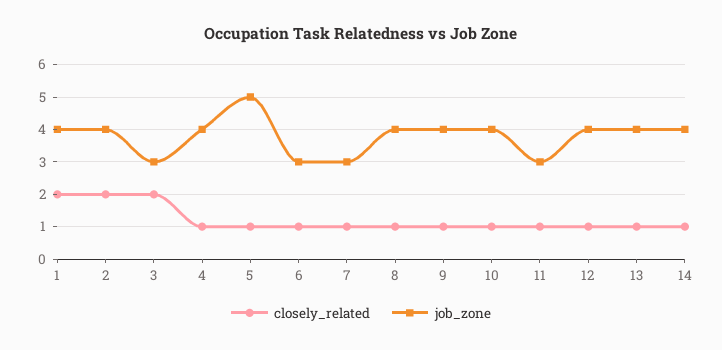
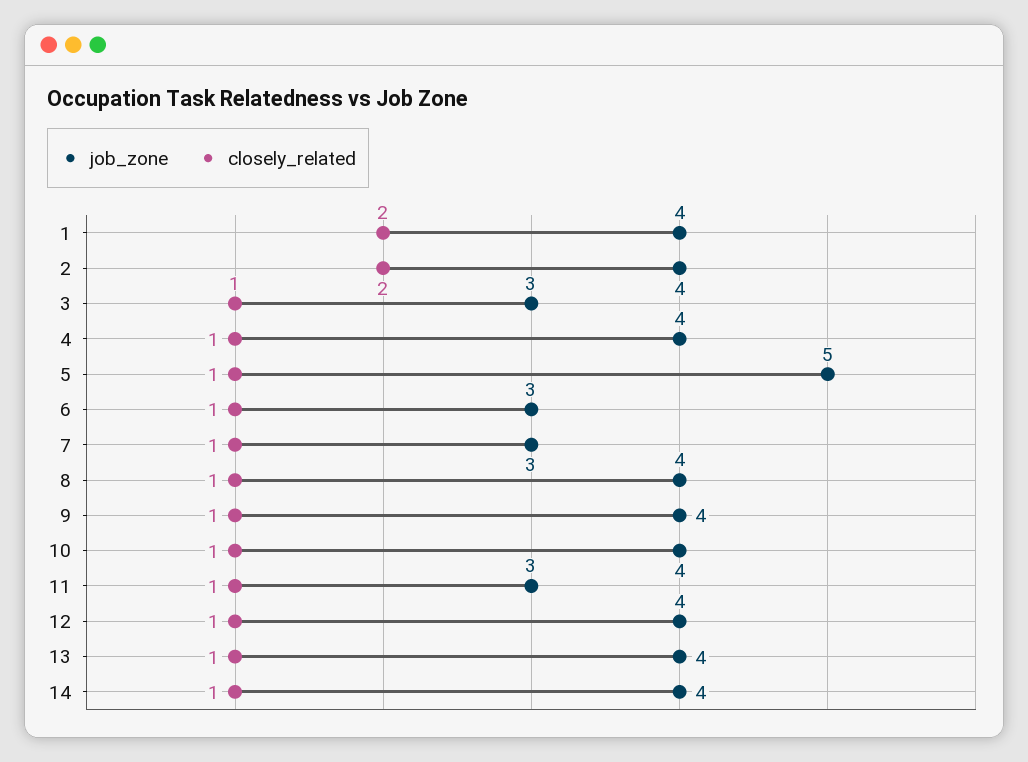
closely_related, 3: 2 -> 1

